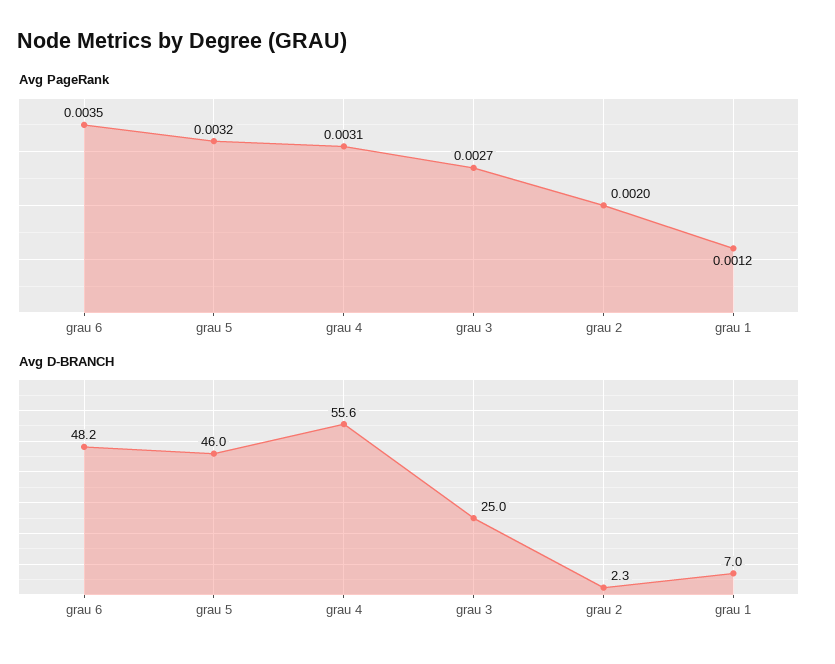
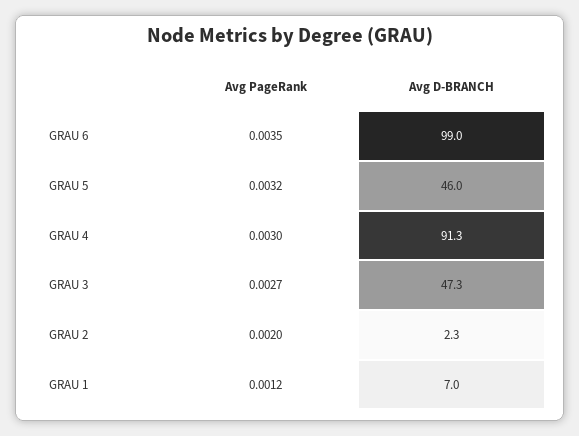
Avg PageRank, grau 4: 0.0031 -> 0.003
Avg D-BRANCH, grau 6: 48.2 -> 99
Avg D-BRANCH, grau 4: 55.6 -> 91.3
Avg D-BRANCH, grau 3: 25 -> 47.3

